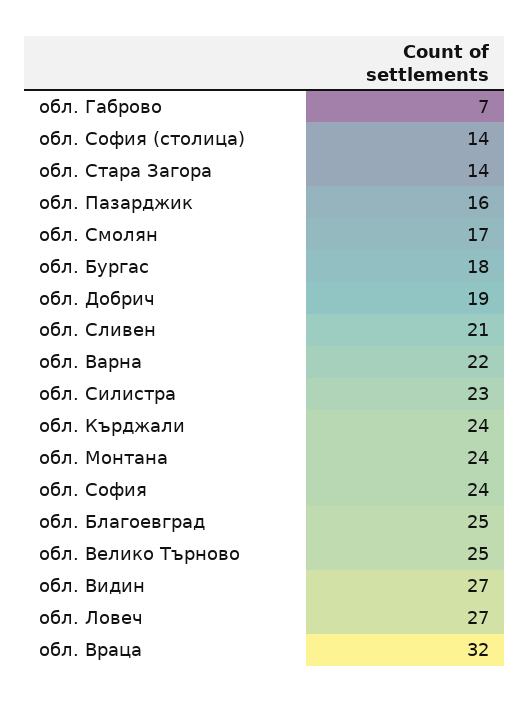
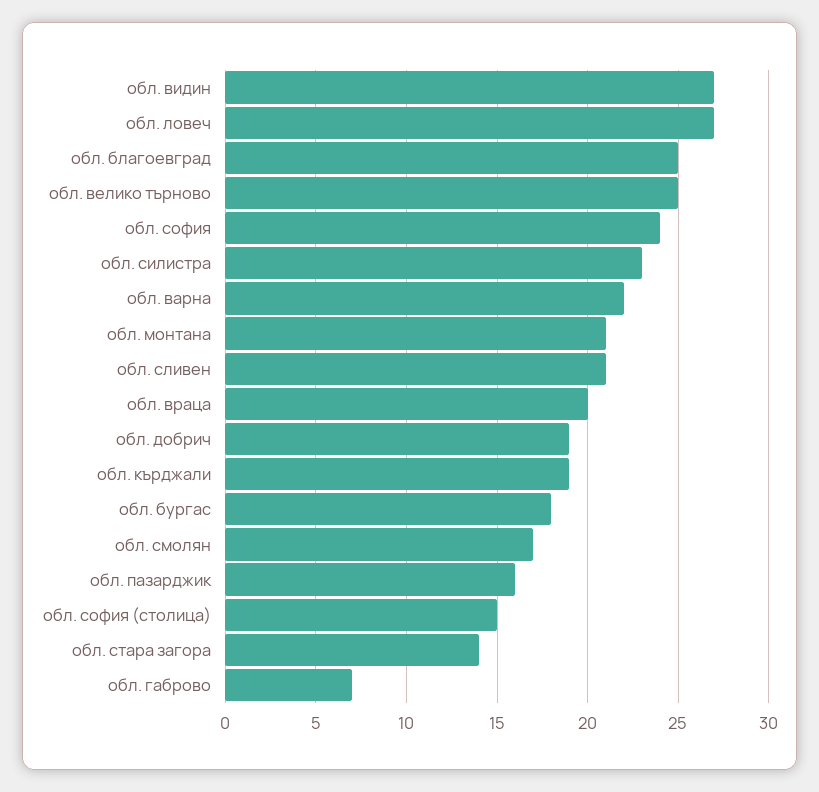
обл. София (столица): 14 -> 15
обл. Кърджали: 24 -> 19
обл. Монтана: 24 -> 21
обл. Враца: 32 -> 20

